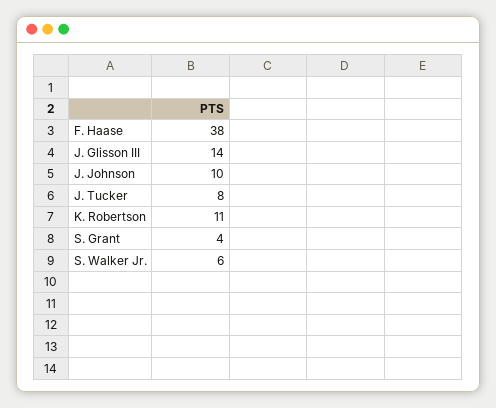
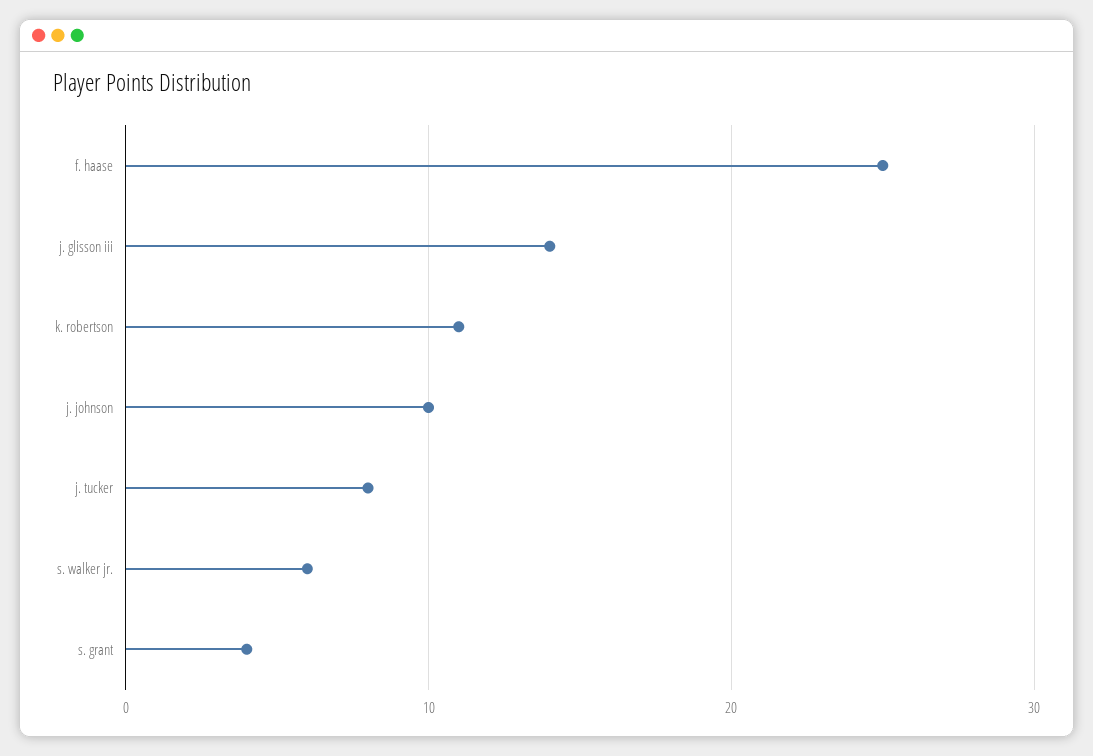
F. Haase: 38 -> 25

